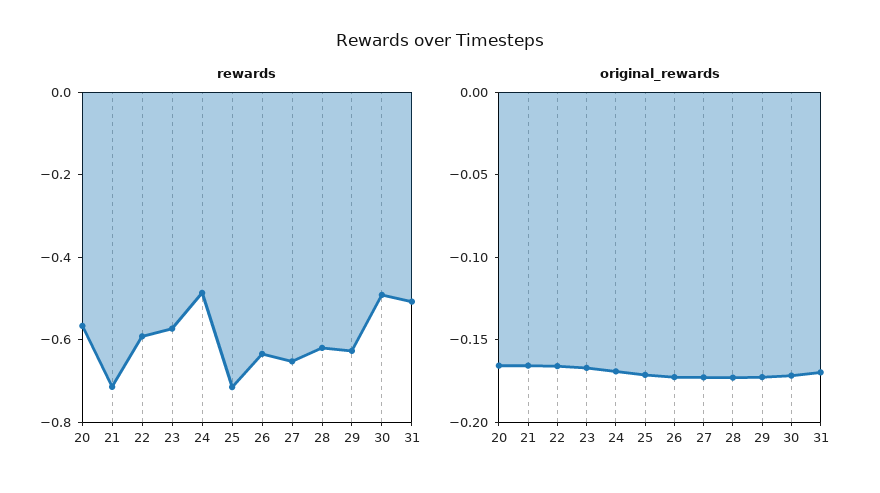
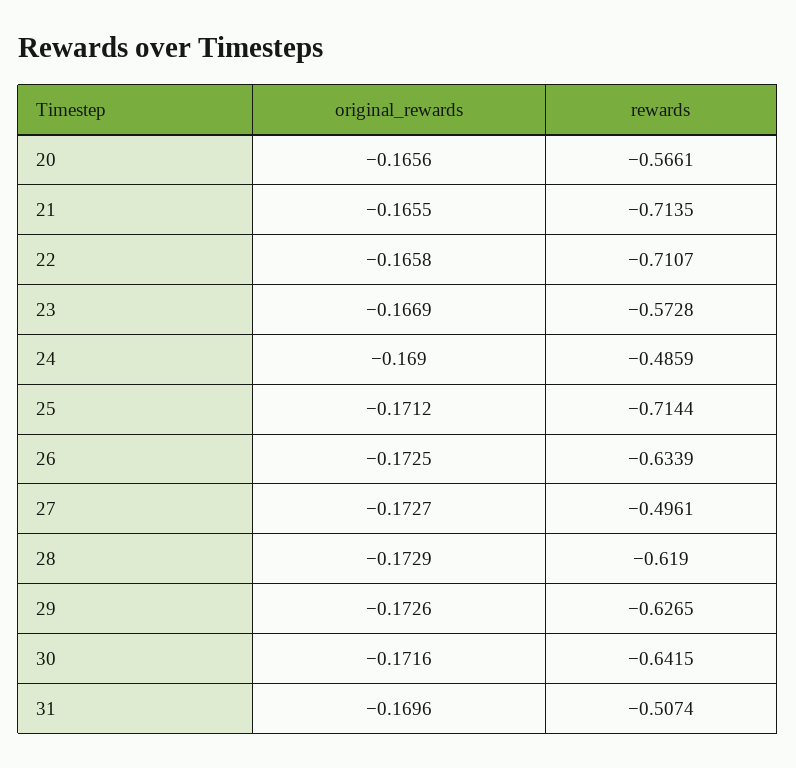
rewards, 22: -0.6 -> -0.7107
rewards, 27: -0.65 -> -0.4961
rewards, 30: -0.5 -> -0.6415

